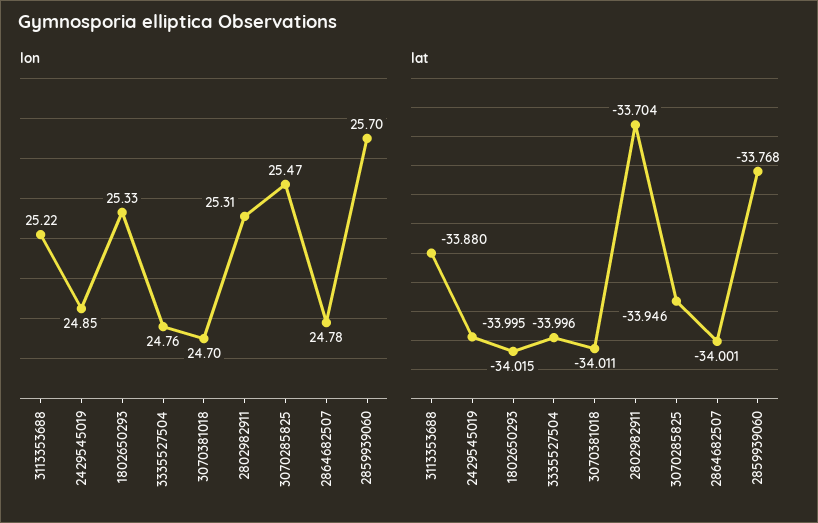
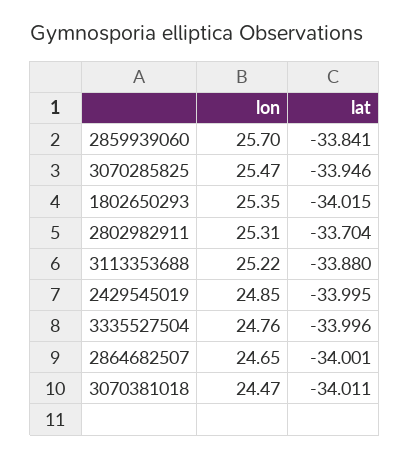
lon, 1802650293: 25.33 -> 25.35
lon, 3070381018: 24.7 -> 24.47
lon, 2864682507: 24.78 -> 24.65
lat, 2859939060: -33.768 -> -33.841

